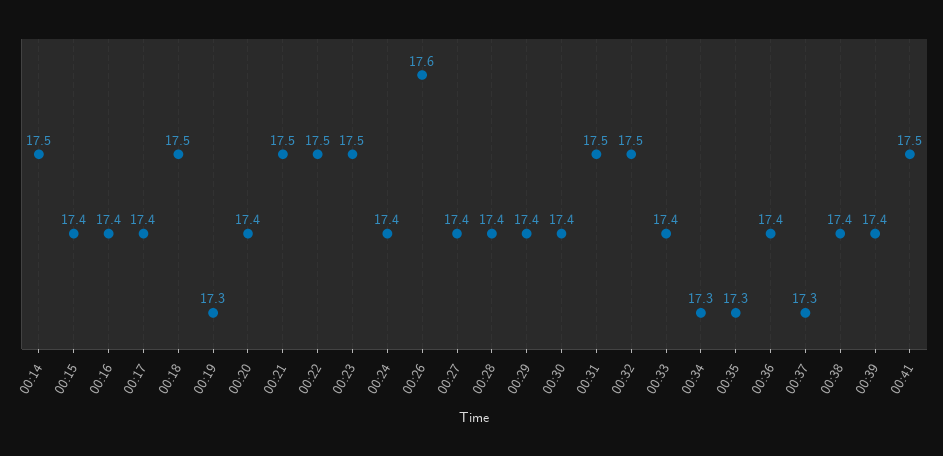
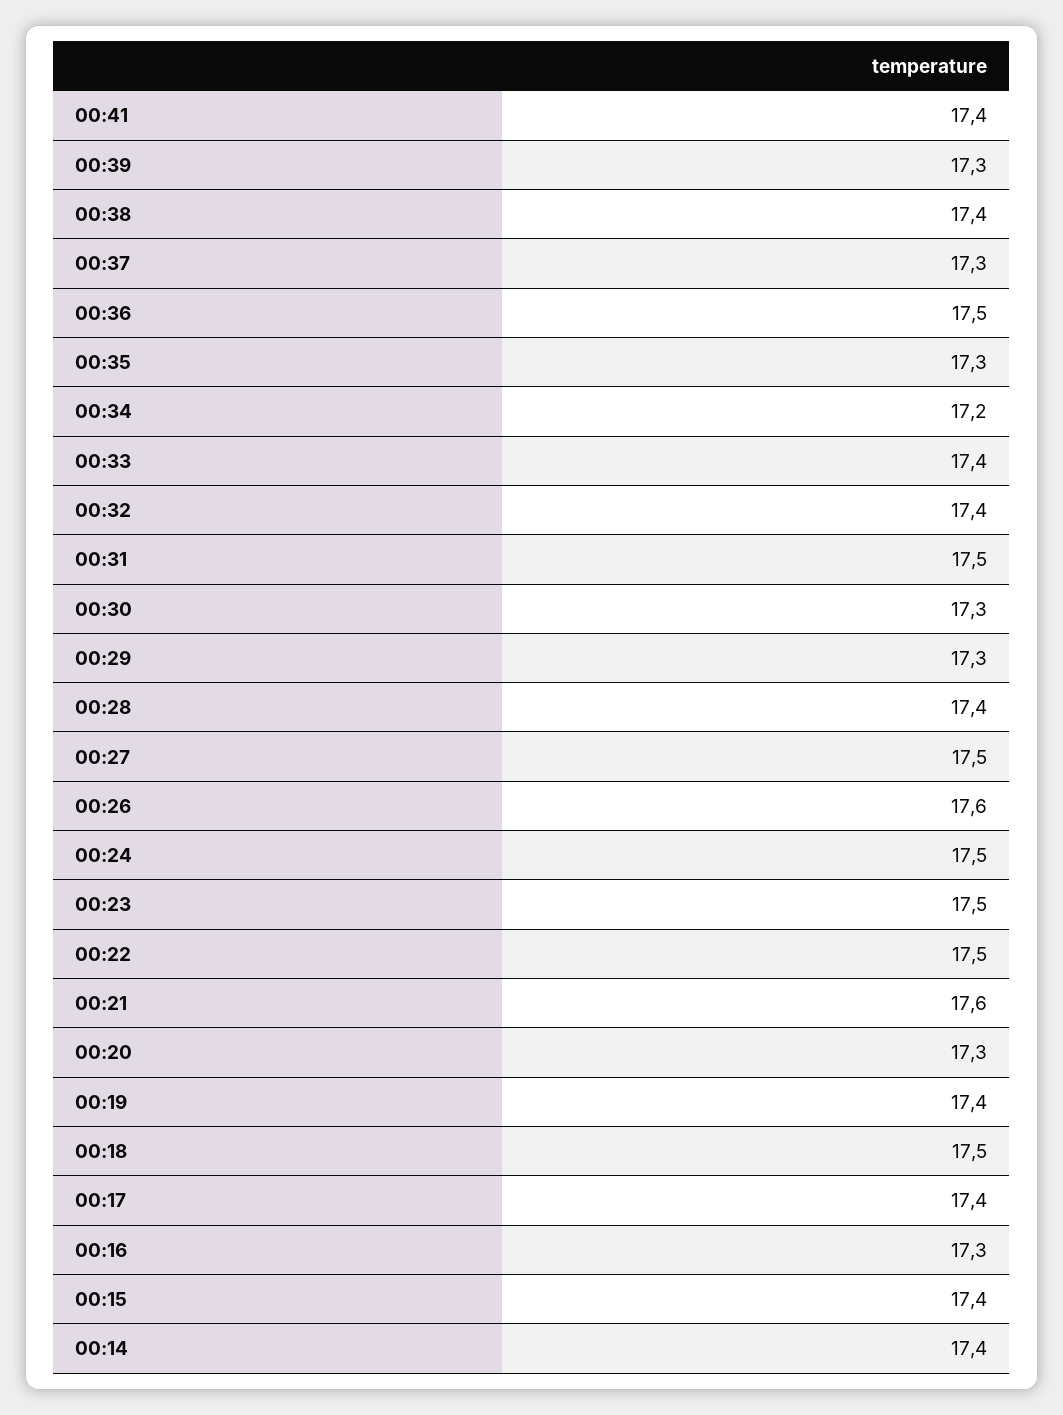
00:14: 17.5 -> 17.4
00:16: 17.4 -> 17.3
00:19: 17.3 -> 17.4
00:20: 17.4 -> 17.3
00:21: 17.5 -> 17.6
00:24: 17.4 -> 17.5
00:27: 17.4 -> 17.5
00:29: 17.4 -> 17.3
00:30: 17.4 -> 17.3
00:32: 17.5 -> 17.4
00:34: 17.3 -> 17.2
00:36: 17.4 -> 17.5
00:39: 17.4 -> 17.3
00:41: 17.5 -> 17.4

